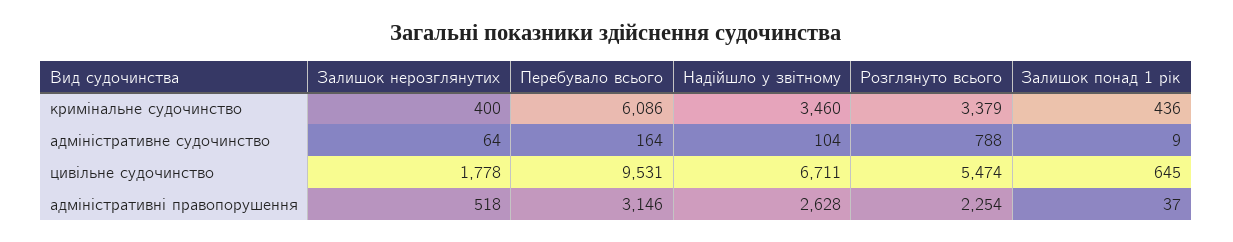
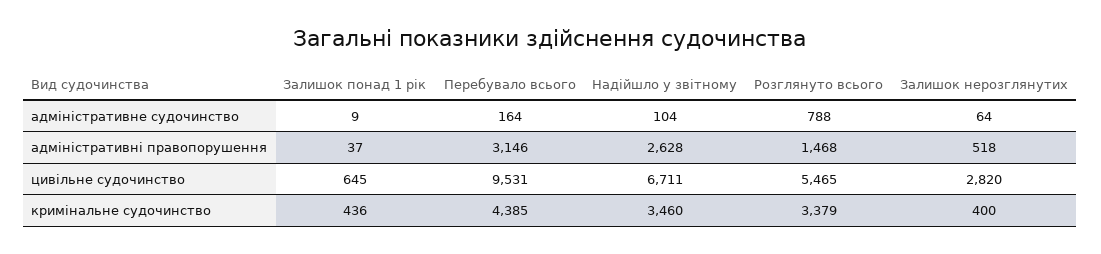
Перебувало всього, кримінальне судочинство: 6086 -> 4385
Залишок нерозглянутих, цивільне судочинство: 1778 -> 2820
Розглянуто всього, цивільне судочинство: 5474 -> 5465
Розглянуто всього, адміністративні правопорушення: 2254 -> 1468

